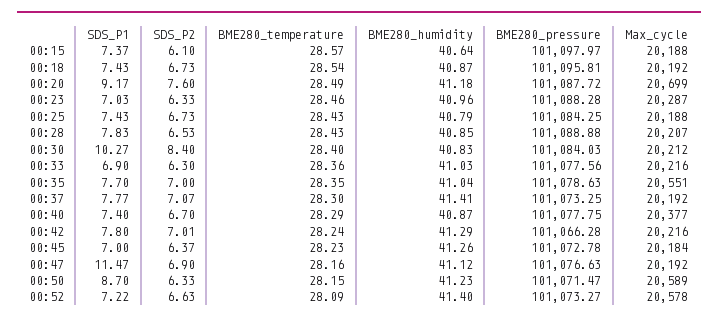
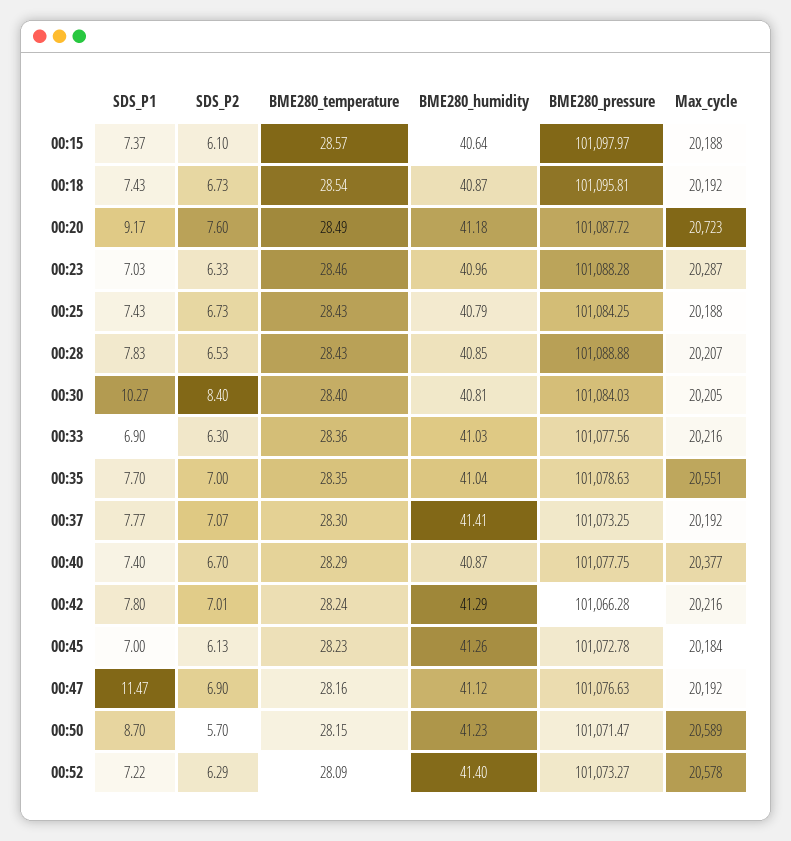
Max_cycle, 00:20: 20699 -> 20723
BME280_humidity, 00:30: 40.83 -> 40.81
Max_cycle, 00:30: 20212 -> 20205
SDS_P2, 00:45: 6.37 -> 6.13
SDS_P2, 00:50: 6.33 -> 5.7
SDS_P2, 00:52: 6.63 -> 6.29

